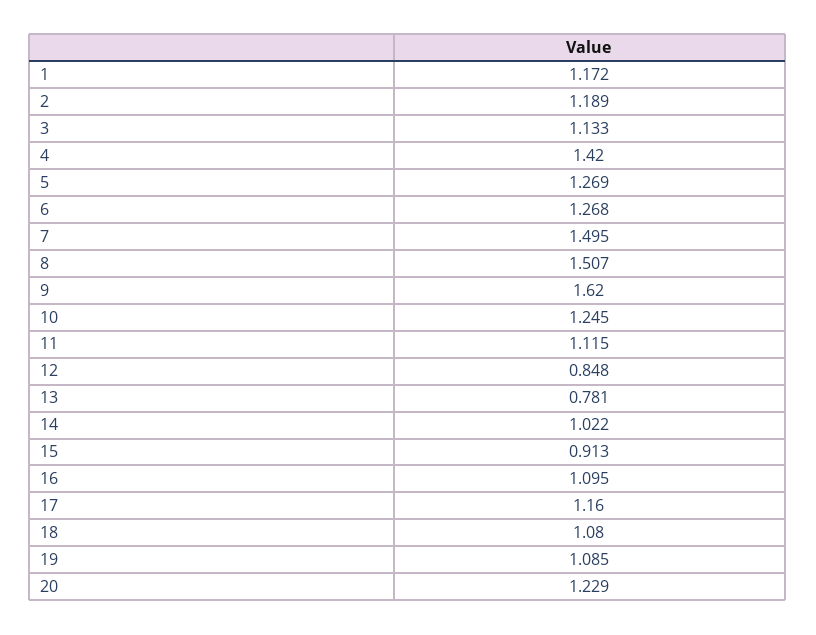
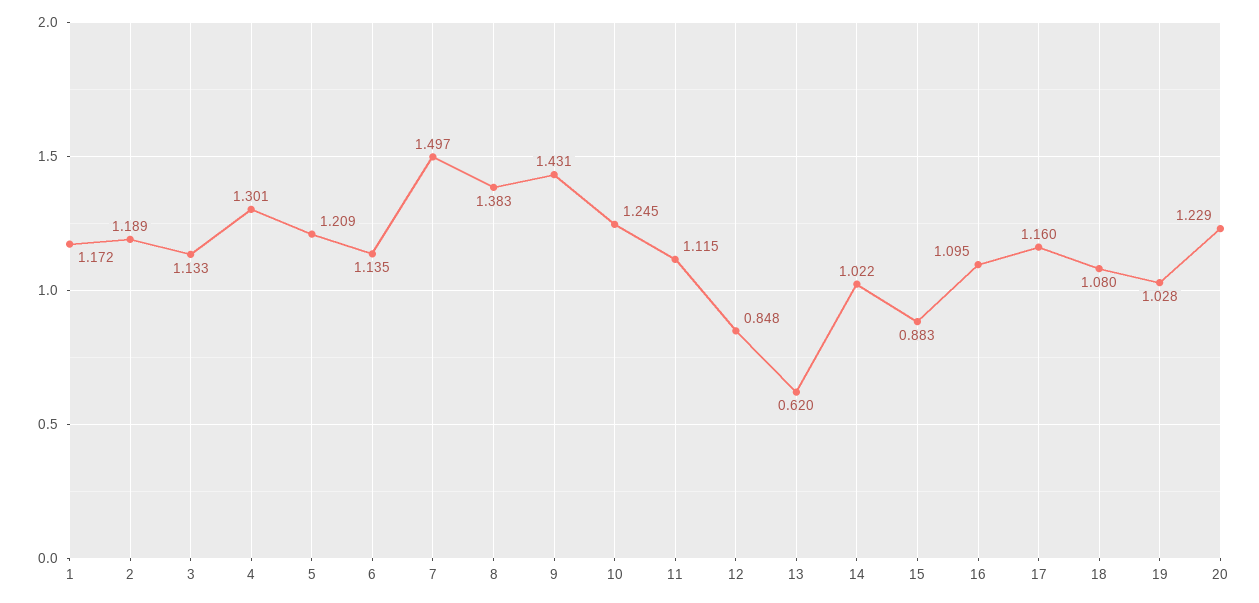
4: 1.42 -> 1.301
5: 1.269 -> 1.209
6: 1.268 -> 1.135
7: 1.495 -> 1.497
8: 1.507 -> 1.383
9: 1.62 -> 1.431
13: 0.781 -> 0.62
15: 0.913 -> 0.883
19: 1.085 -> 1.028

